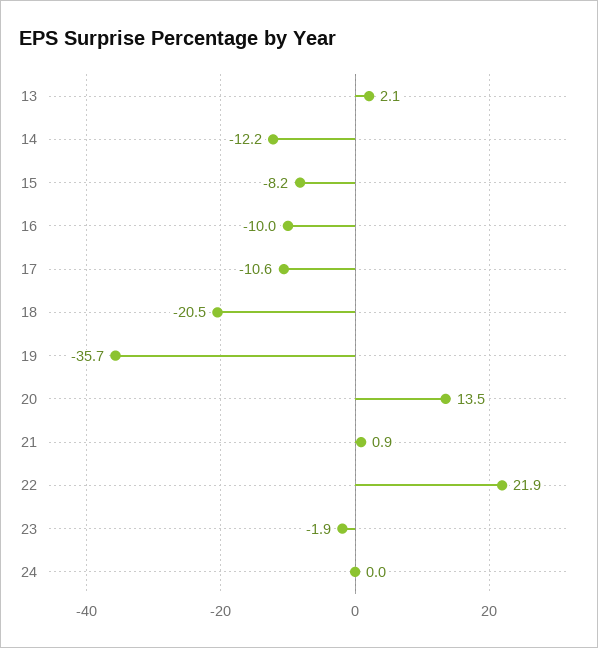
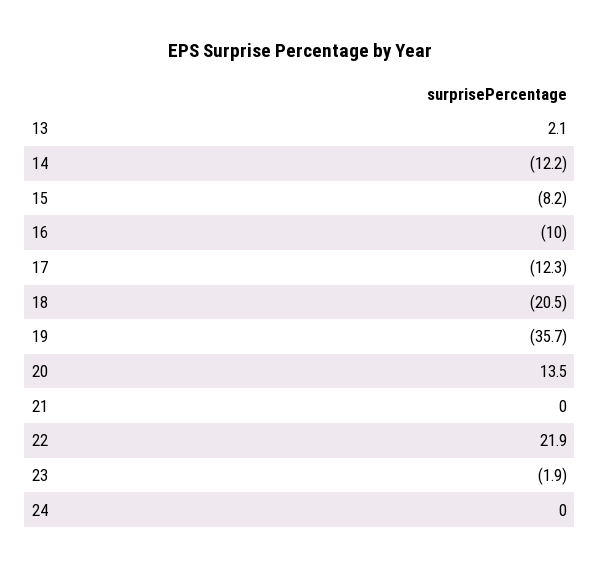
17: -10.6 -> -12.3
21: 0.9 -> 0

